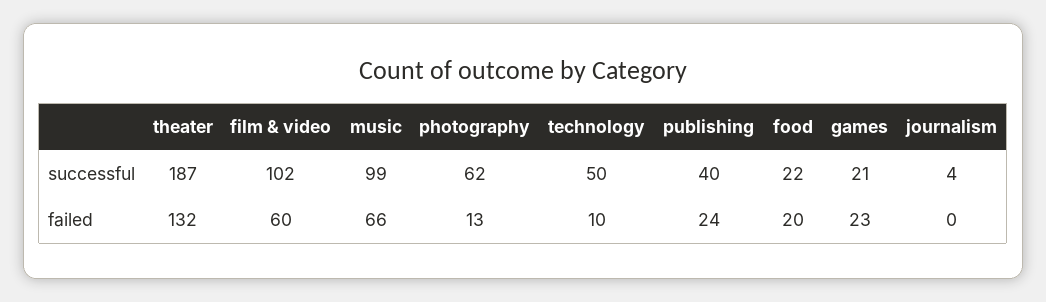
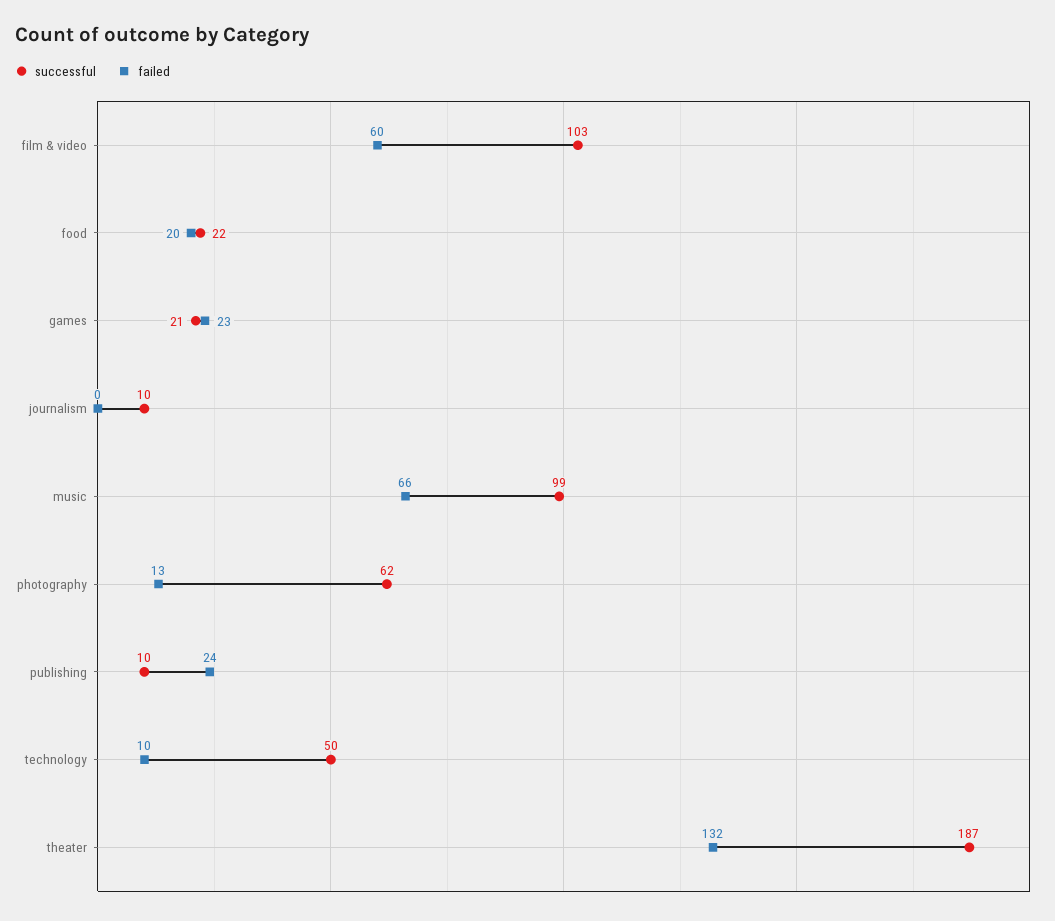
successful, film & video: 102 -> 103
successful, publishing: 40 -> 10
successful, journalism: 4 -> 10

